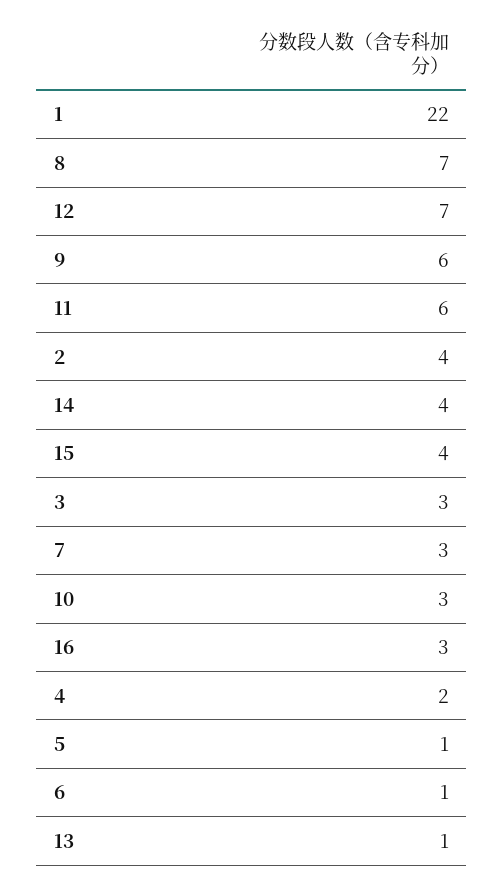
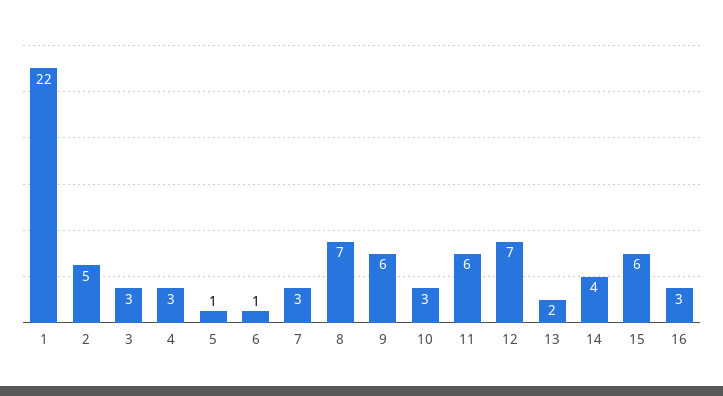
2: 4 -> 5
15: 4 -> 6
4: 2 -> 3
13: 1 -> 2

